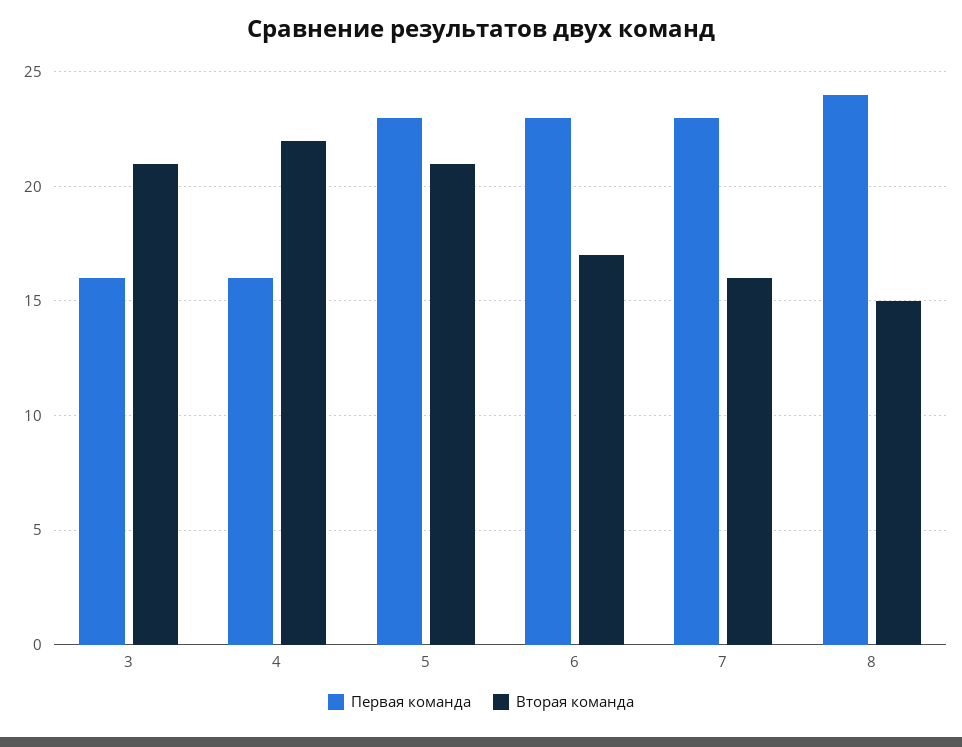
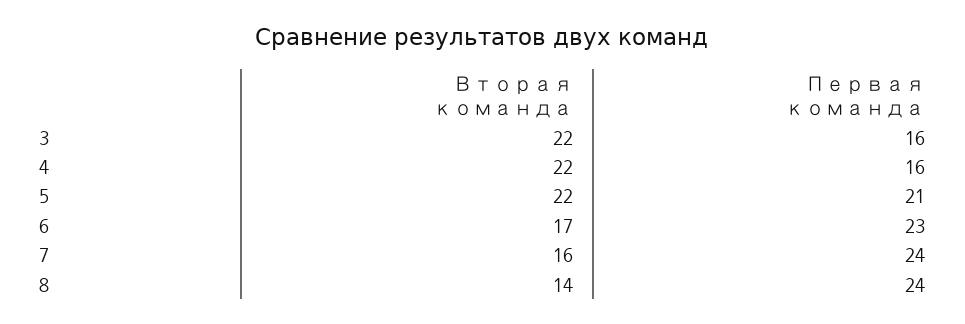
Вторая команда, 3: 21 -> 22
Первая команда, 5: 23 -> 21
Вторая команда, 5: 21 -> 22
Первая команда, 7: 23 -> 24
Вторая команда, 8: 15 -> 14

